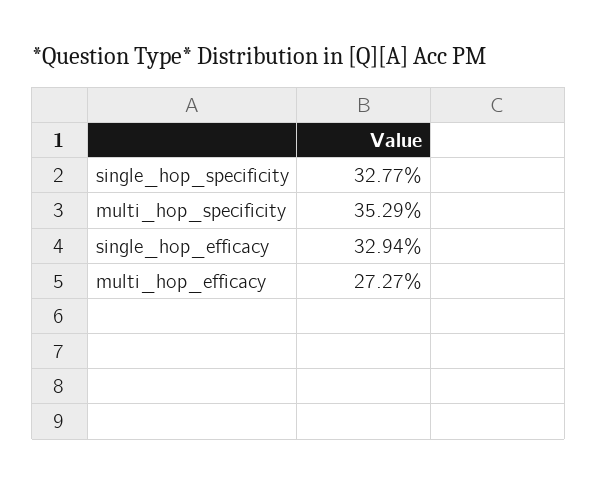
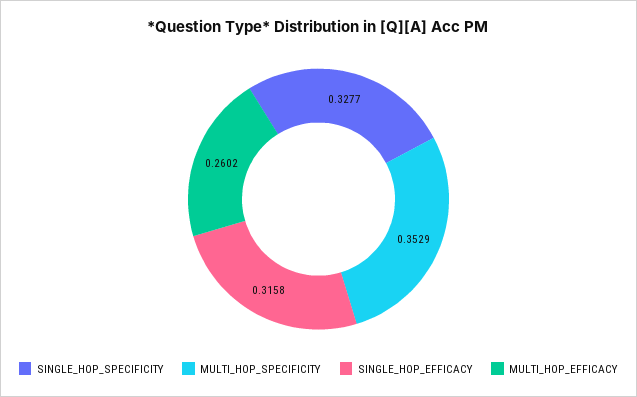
single_hop_efficacy: 0.3294 -> 0.3158
multi_hop_efficacy: 0.2727 -> 0.2602

